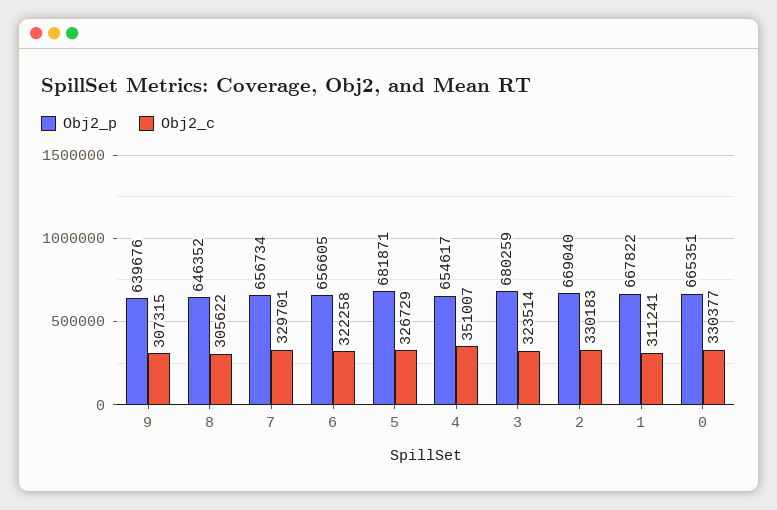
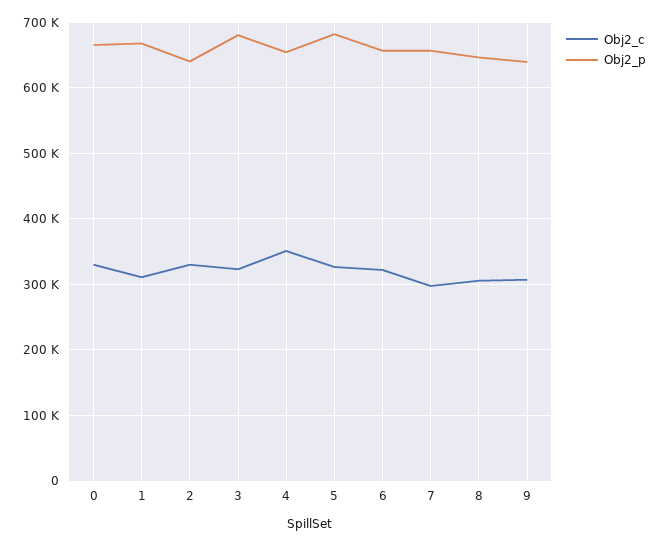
Obj2_c, 7: 329701 -> 300000
Obj2_p, 2: 669040 -> 640000

